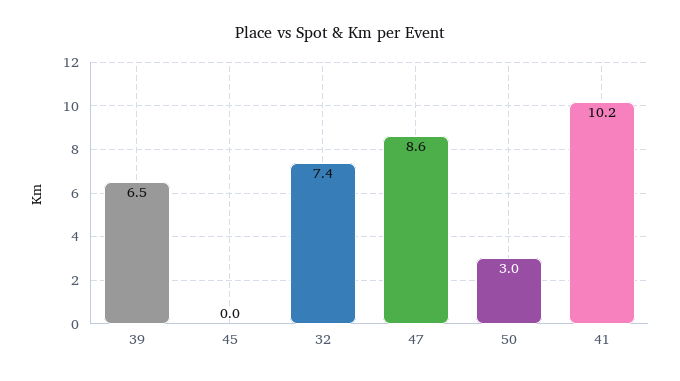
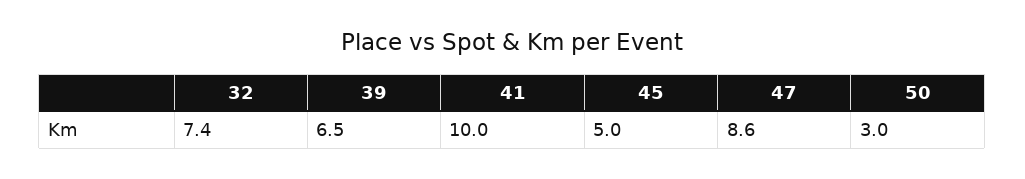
45: 0 -> 5
41: 10.2 -> 10

